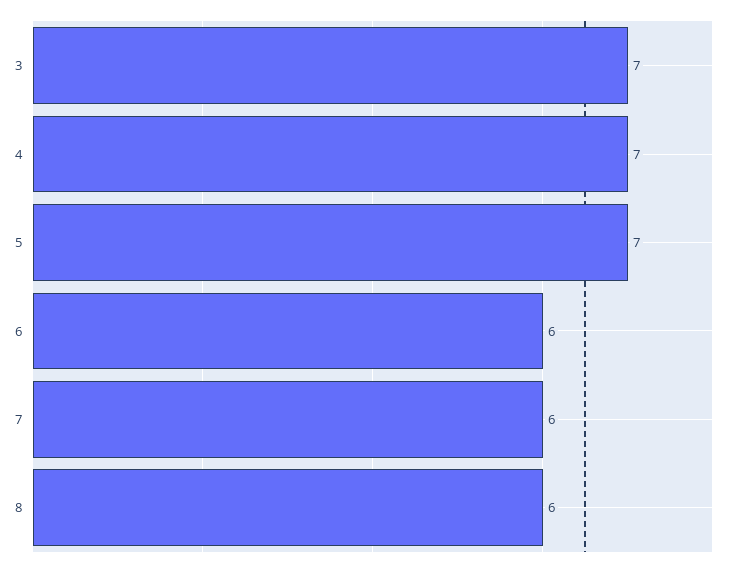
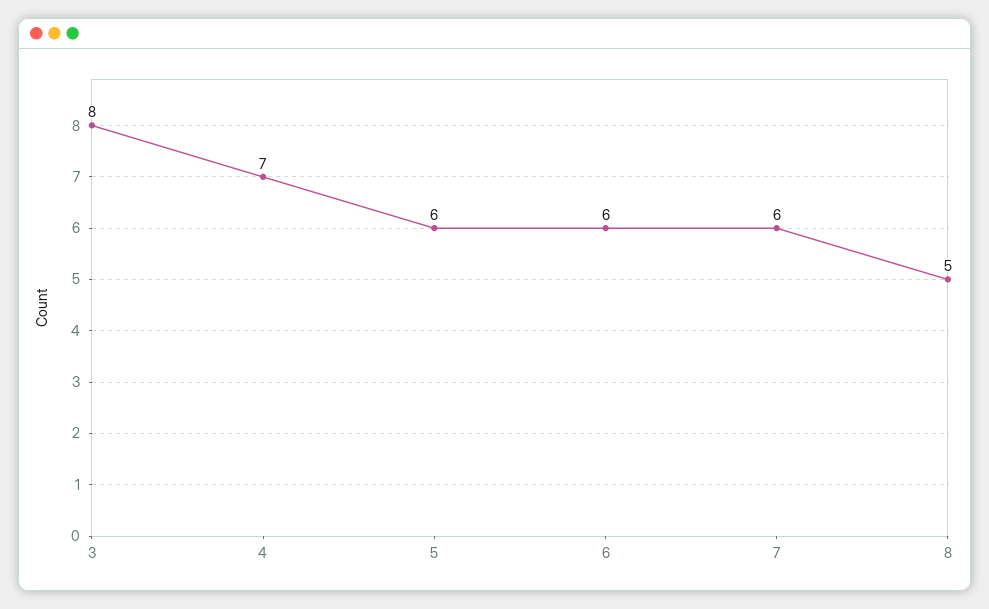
3: 7 -> 8
5: 7 -> 6
8: 6 -> 5

